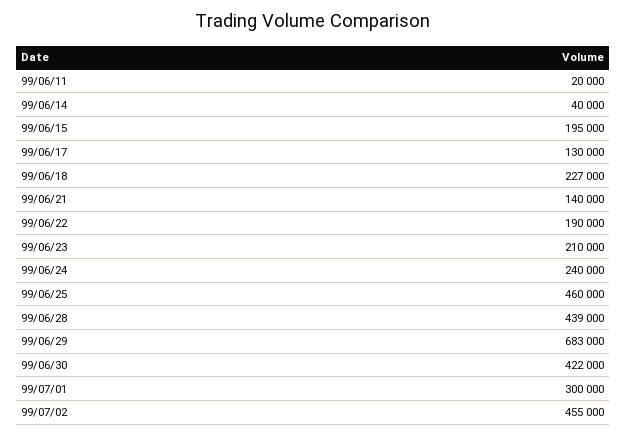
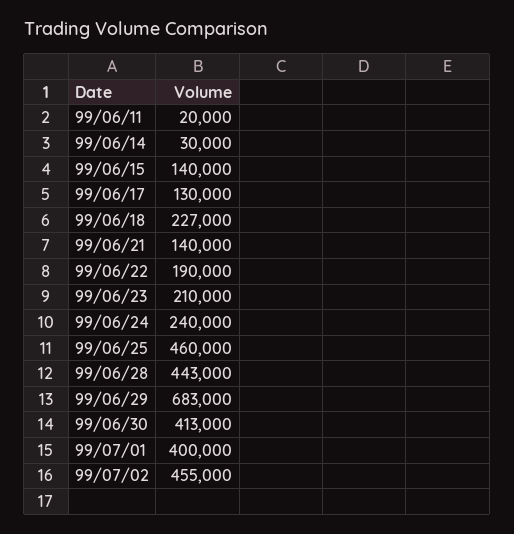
99/06/14: 40000 -> 30000
99/06/15: 195000 -> 140000
99/06/28: 439000 -> 443000
99/06/30: 422000 -> 413000
99/07/01: 300000 -> 400000

